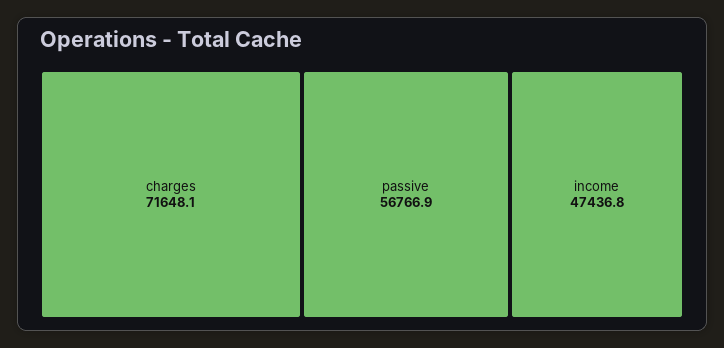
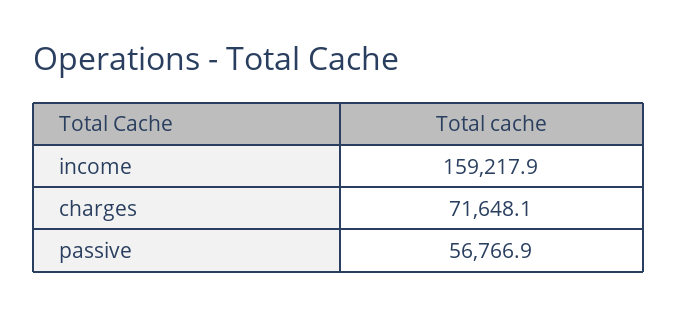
income: 47436.8 -> 159217.9

